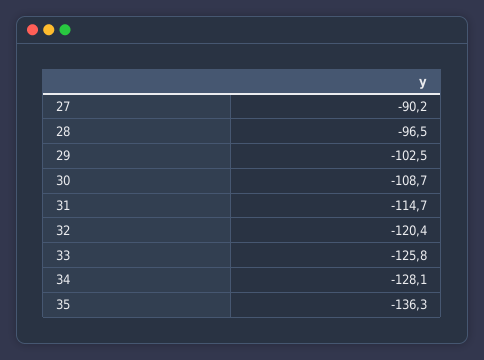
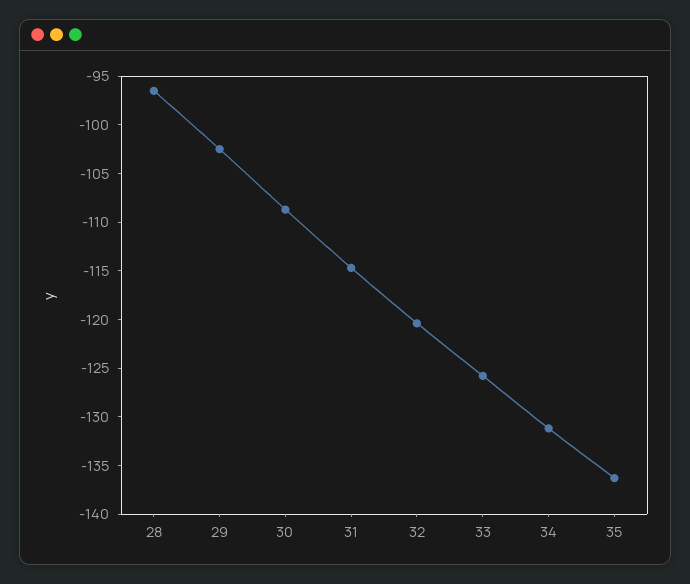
27: -90.2 -> none
34: -128.1 -> -131

